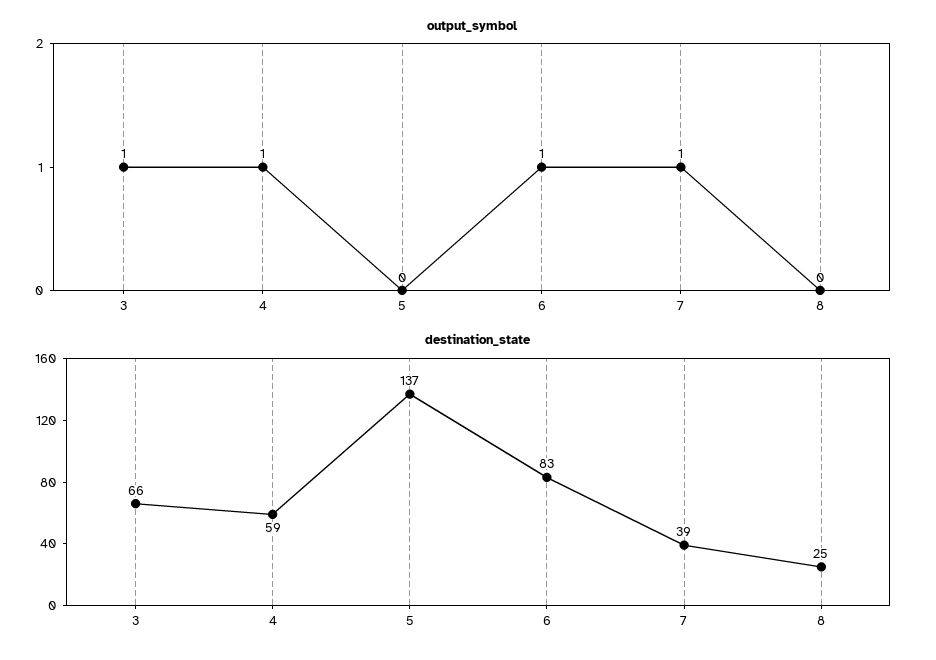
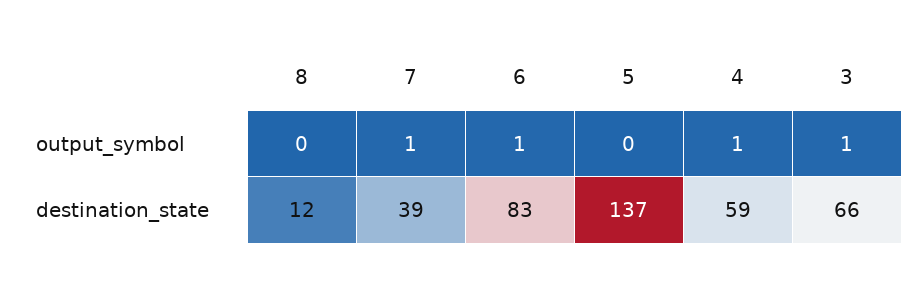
destination_state, 8: 25 -> 12

